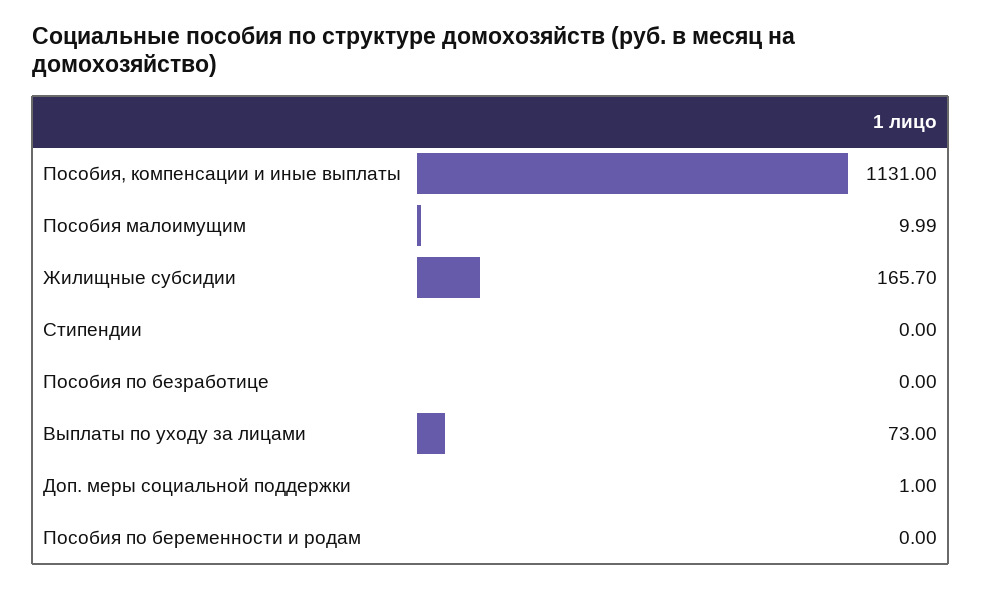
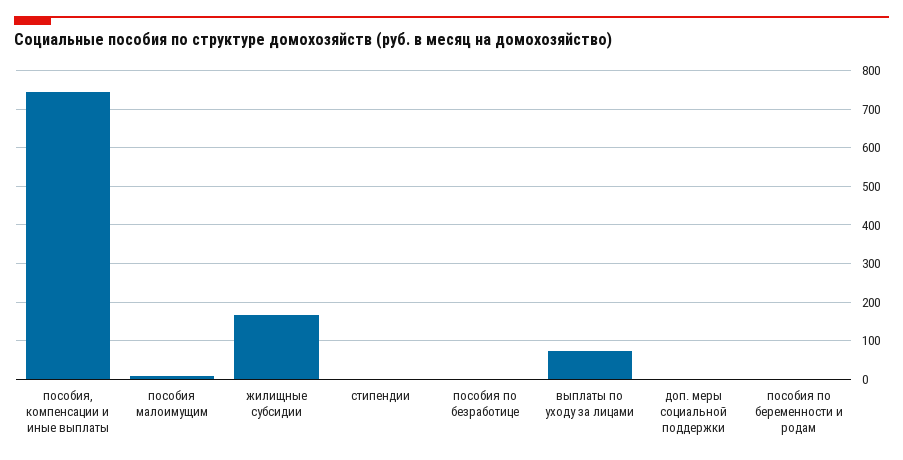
Пособия, компенсации и иные выплаты: 1131 -> 740

